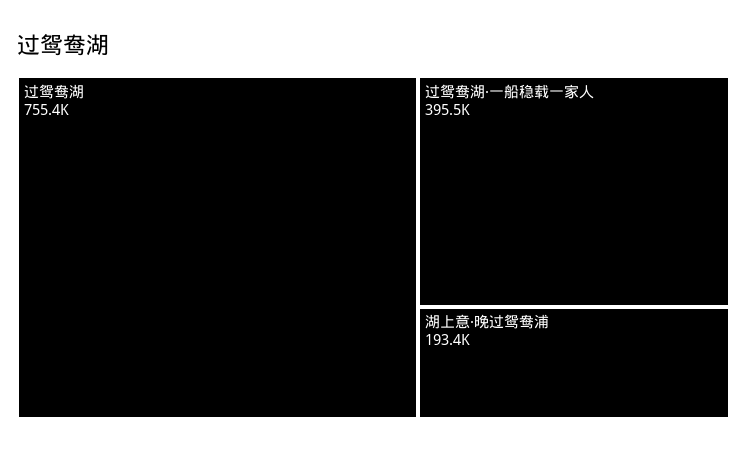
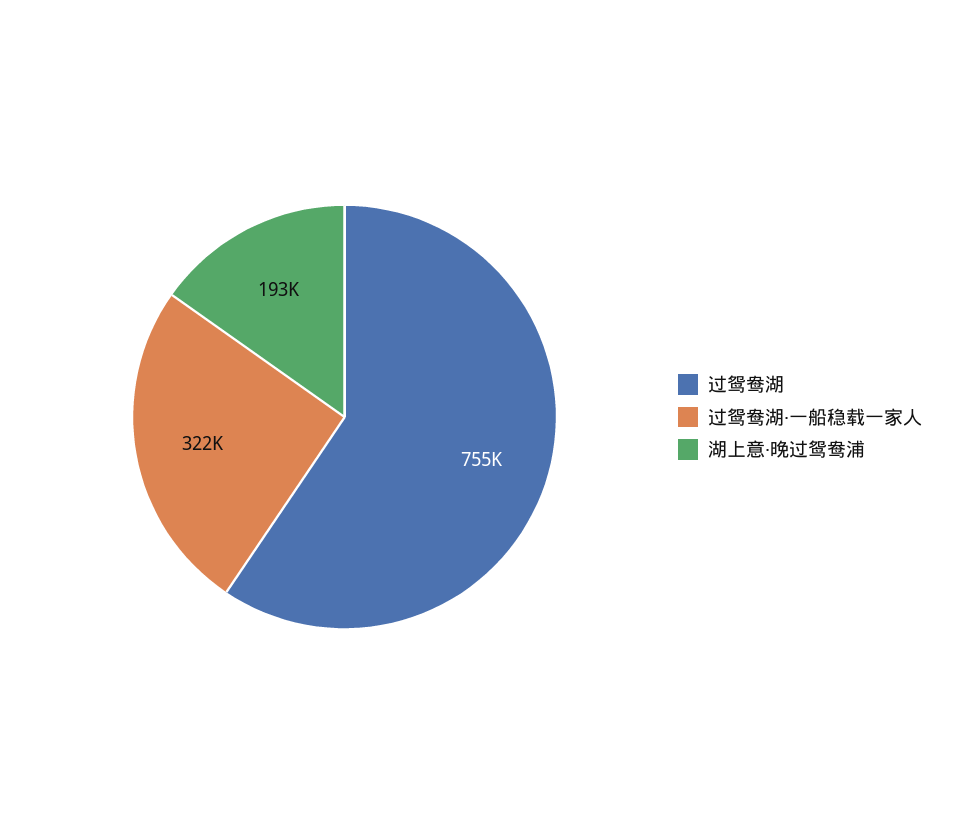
过鸳鸯湖·一船稳载一家人: 395500 -> 322000

